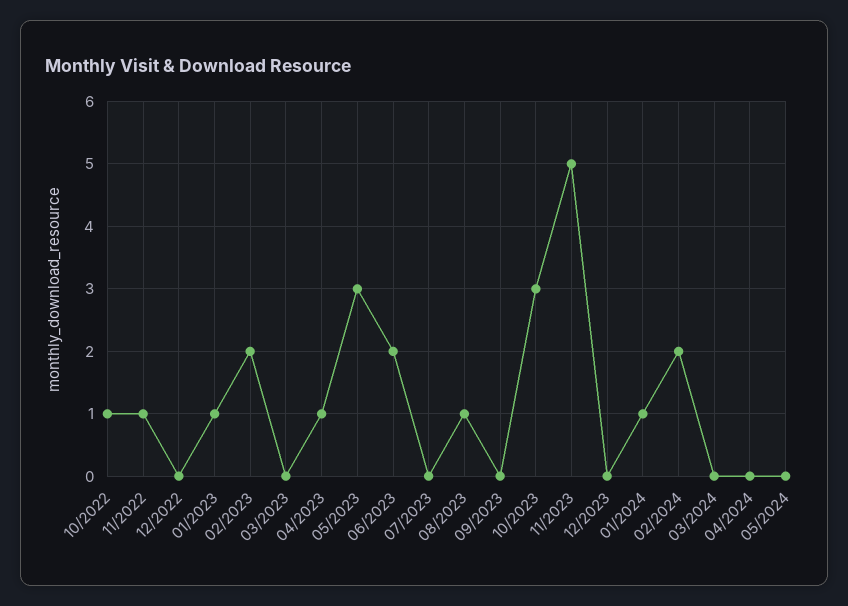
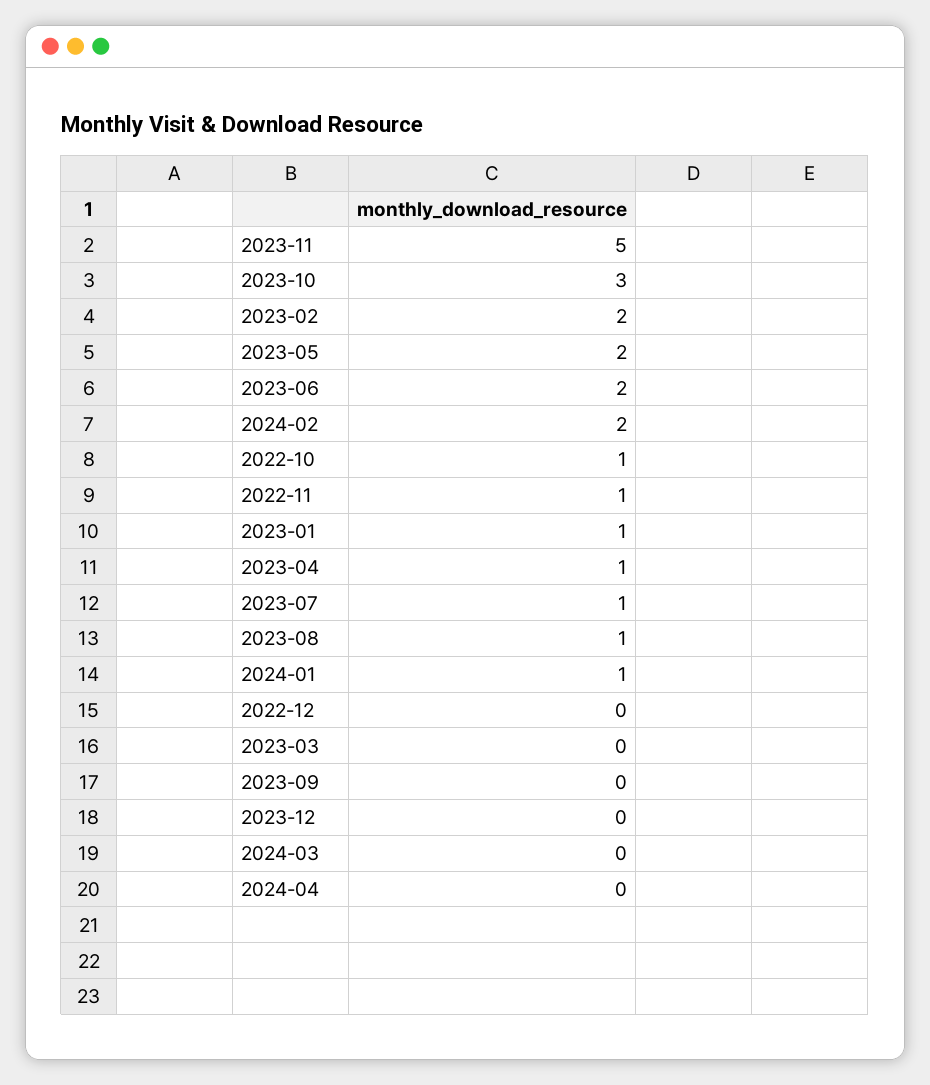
05/2023: 3 -> 2
07/2023: 0 -> 1
05/2024: 0 -> none

